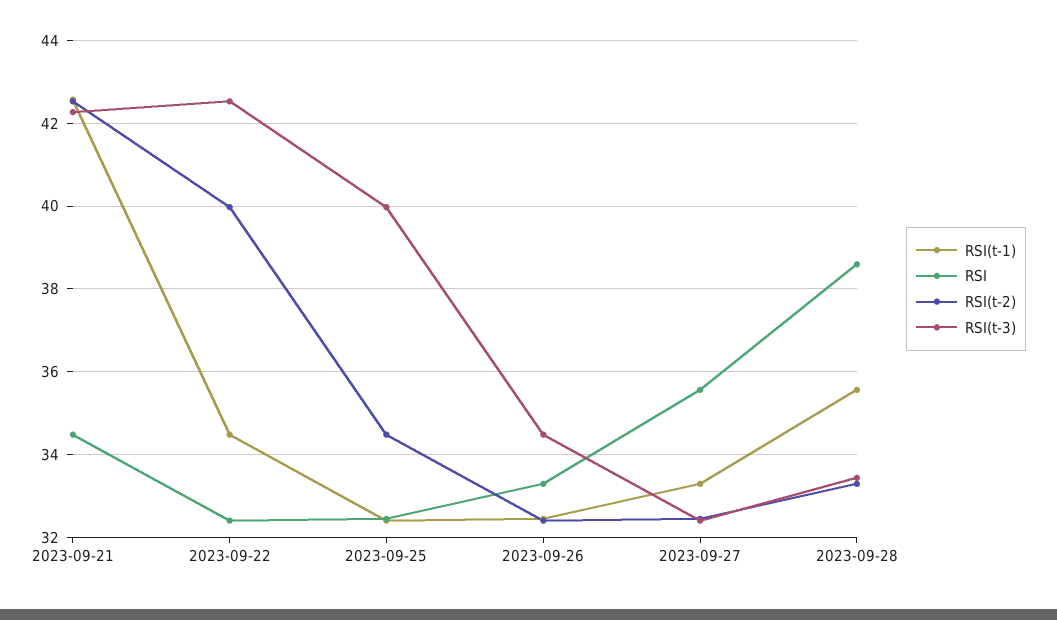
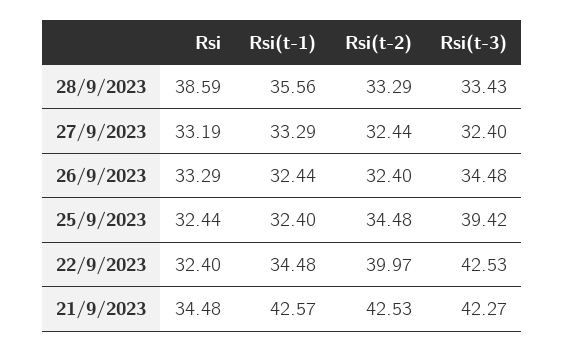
RSI(t-3), 2023-09-25: 40 -> 39.42
RSI, 2023-09-27: 35.6 -> 33.19

